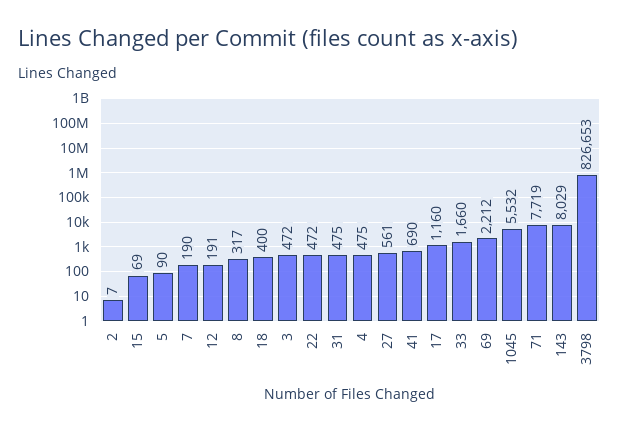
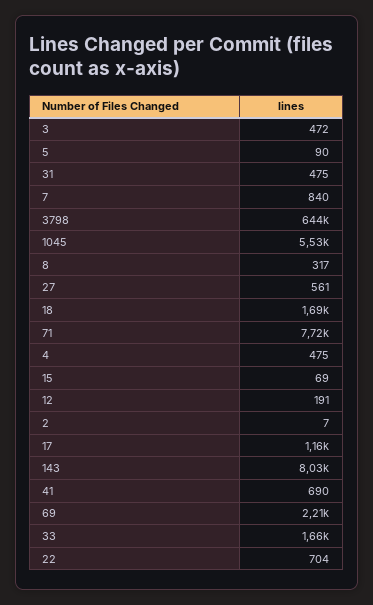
7: 190 -> 840
18: 400 -> 1690
22: 472 -> 704
3798: 826653 -> 644000

